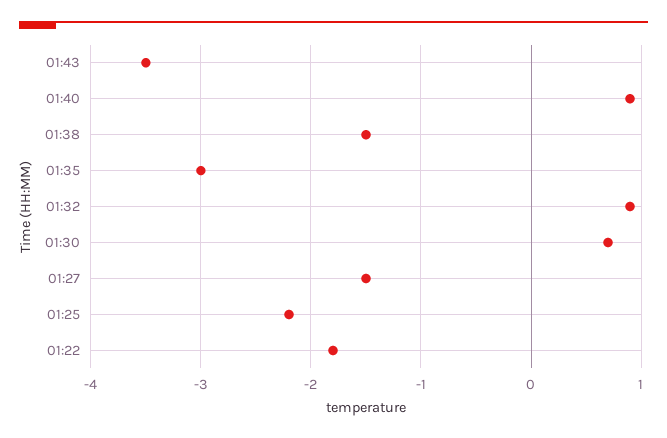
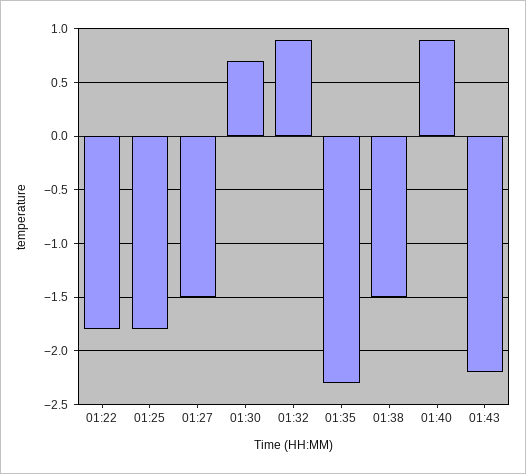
01:43: -3.5 -> -2.2
01:35: -3 -> -2.3
01:25: -2.2 -> -1.8

